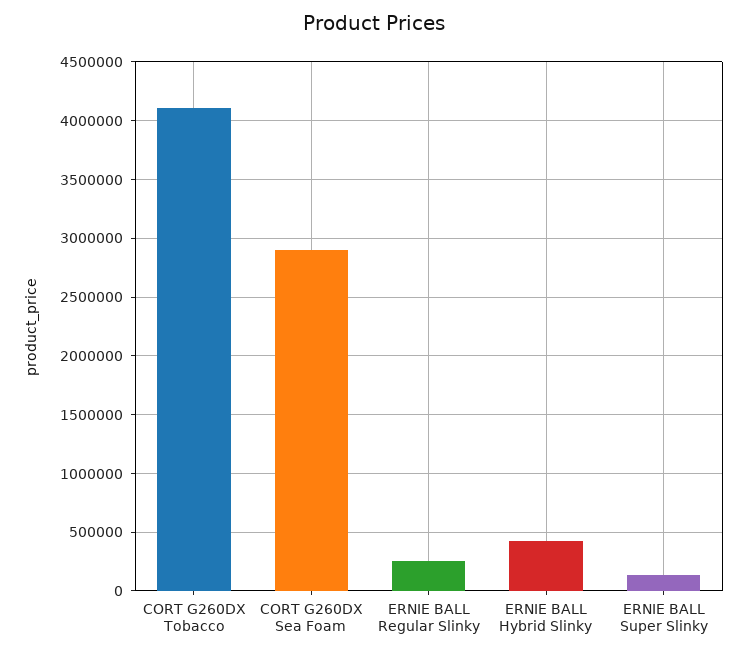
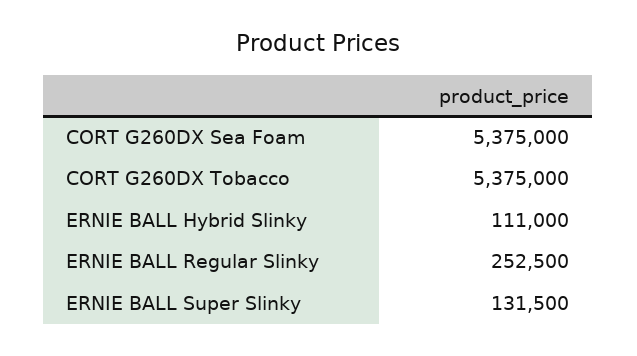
CORT G260DX Tobacco: 4100000 -> 5375000
CORT G260DX Sea Foam: 2900000 -> 5375000
ERNIE BALL Hybrid Slinky: 400000 -> 111000

